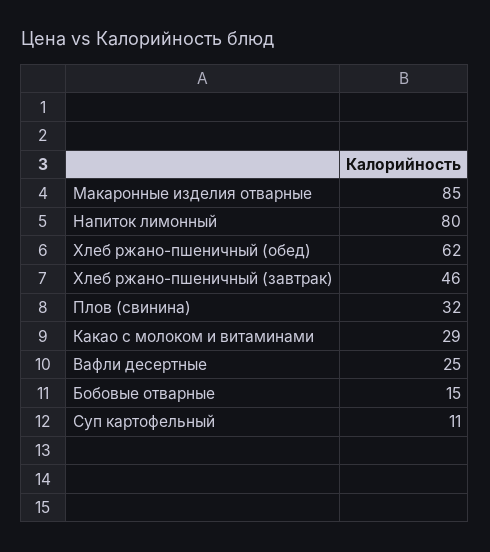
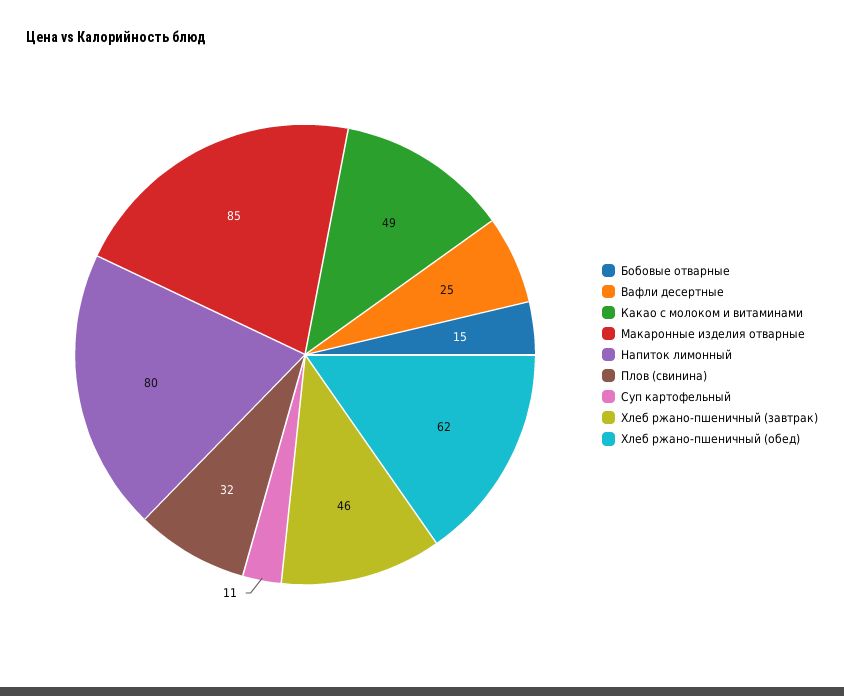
Какао с молоком и витаминами: 29 -> 49

